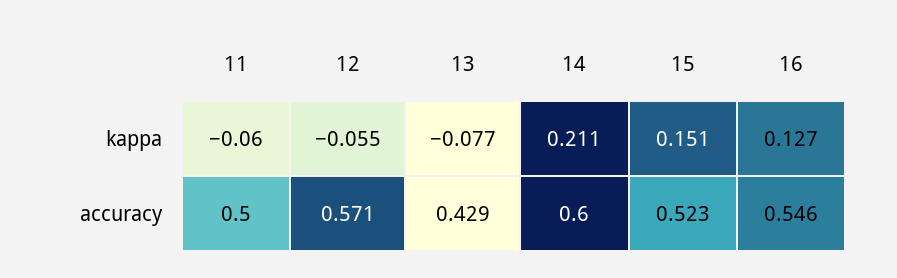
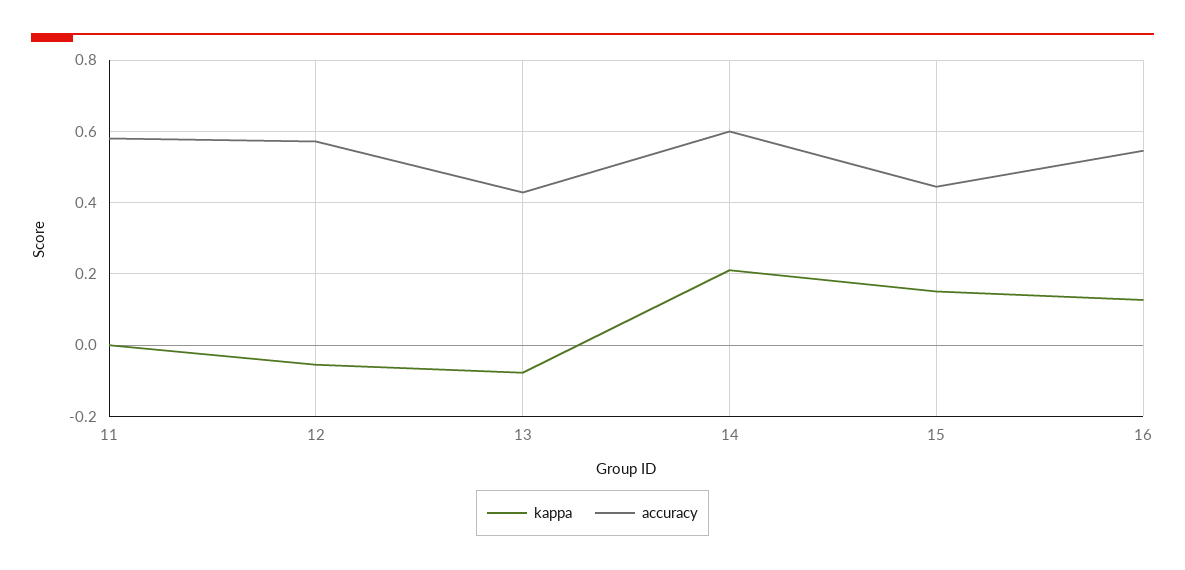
kappa, 11: -0.06 -> 0
accuracy, 11: 0.5 -> 0.58
accuracy, 15: 0.523 -> 0.44

